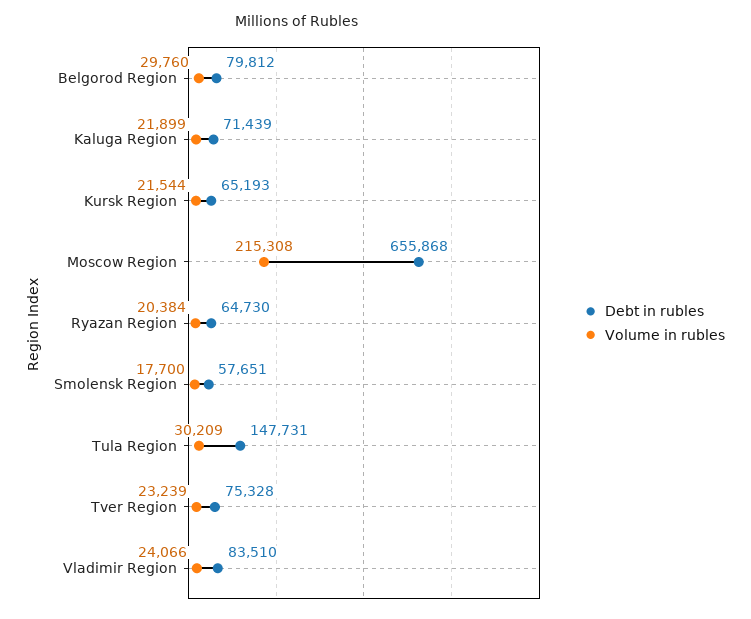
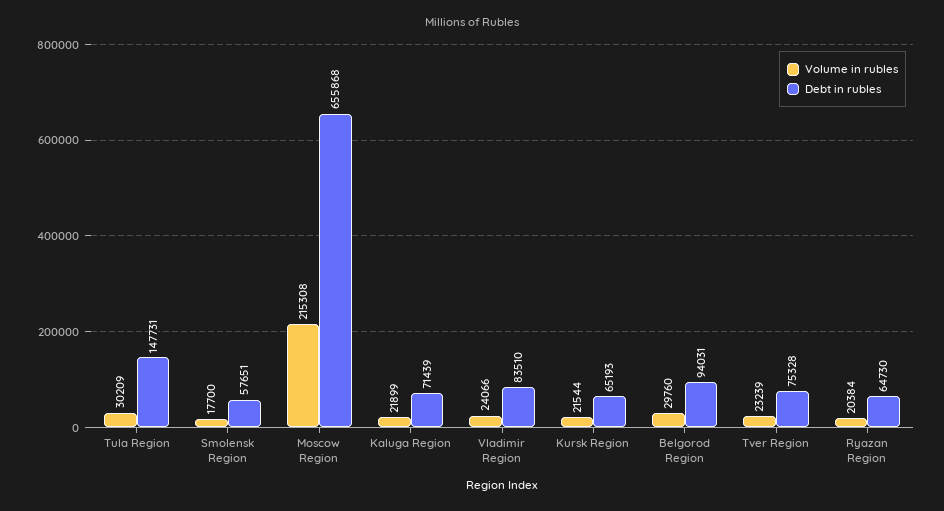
Debt in rubles, Belgorod Region: 79812 -> 94031

